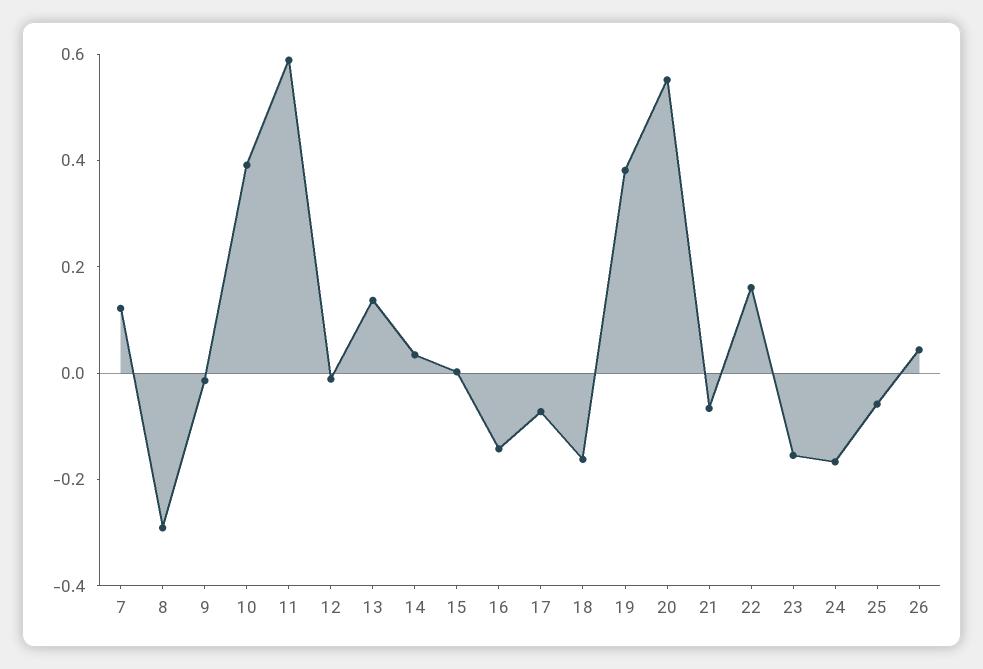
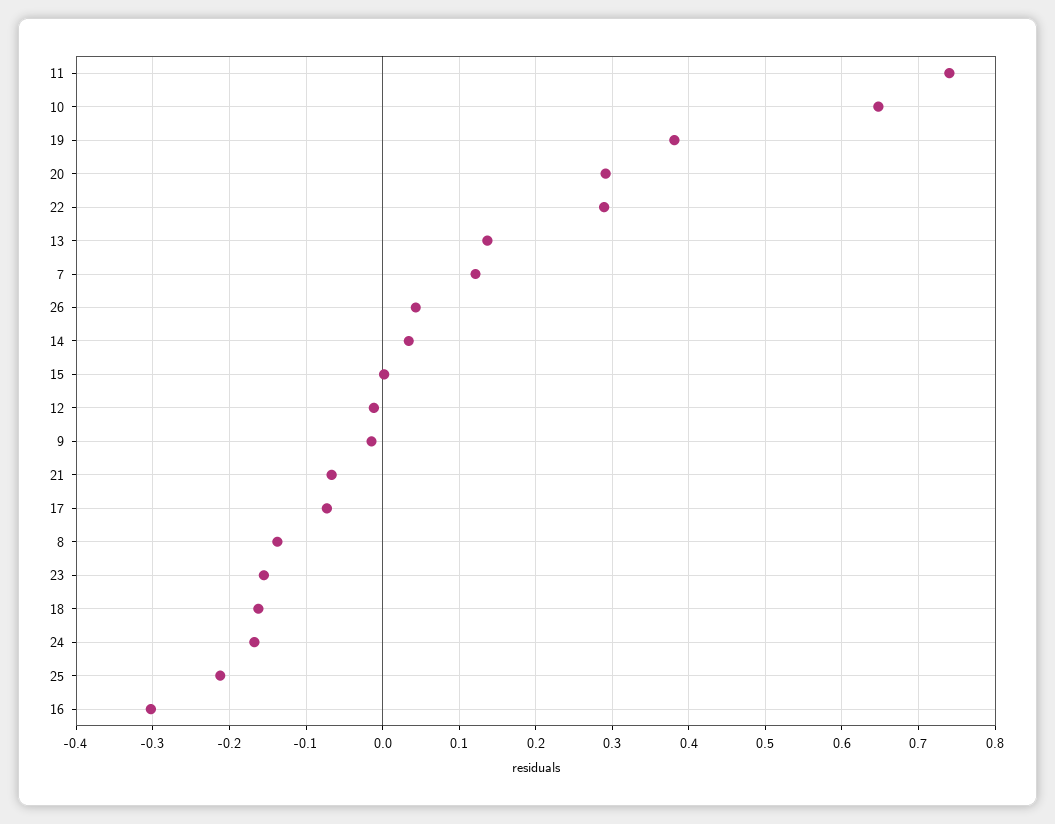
8: -0.3 -> -0.14
10: 0.4 -> 0.65
11: 0.6 -> 0.74
16: -0.15 -> -0.3
20: 0.55 -> 0.29
22: 0.15 -> 0.29
25: -0.05 -> -0.21

